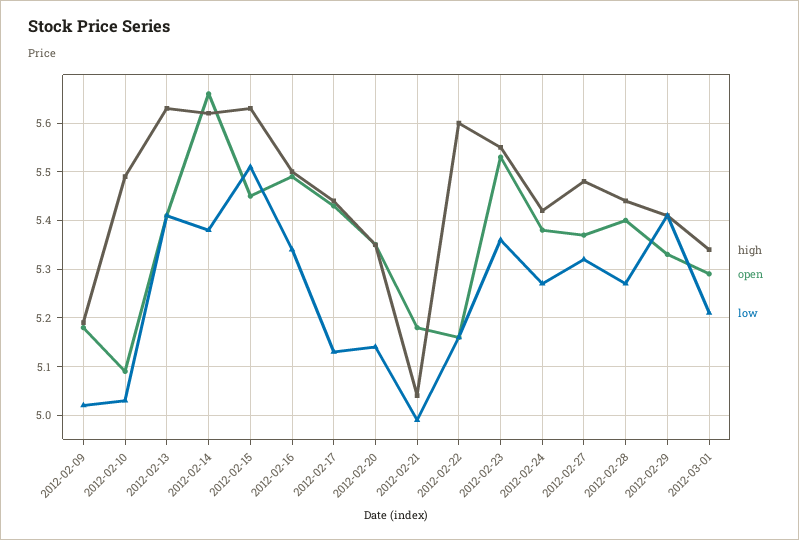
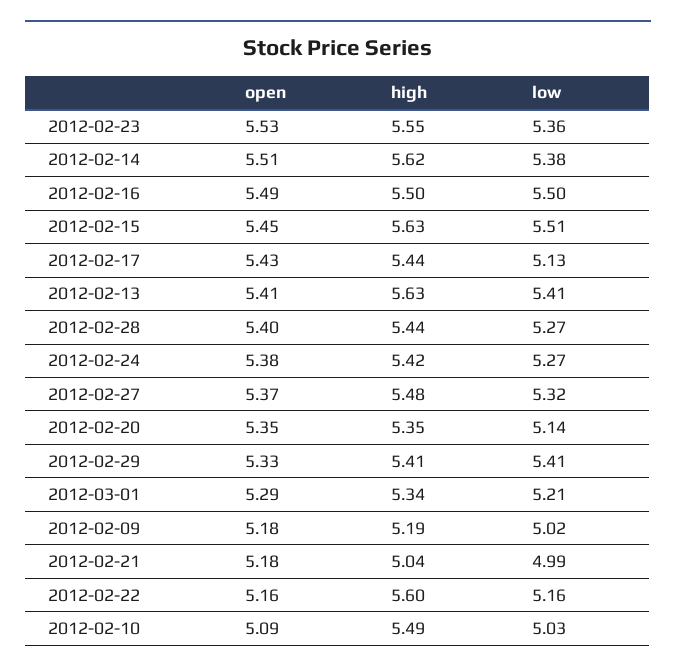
open, 2012-02-14: 5.65 -> 5.51
low, 2012-02-16: 5.35 -> 5.5

